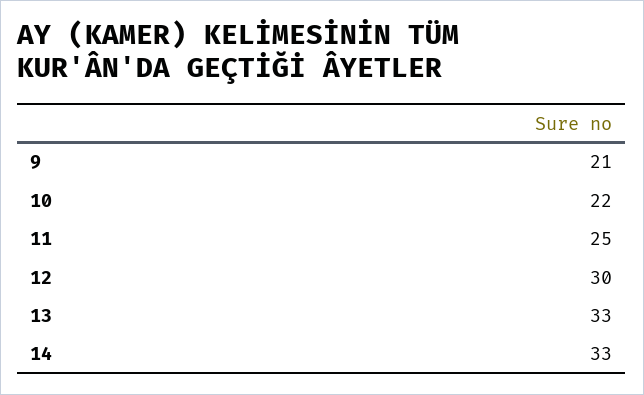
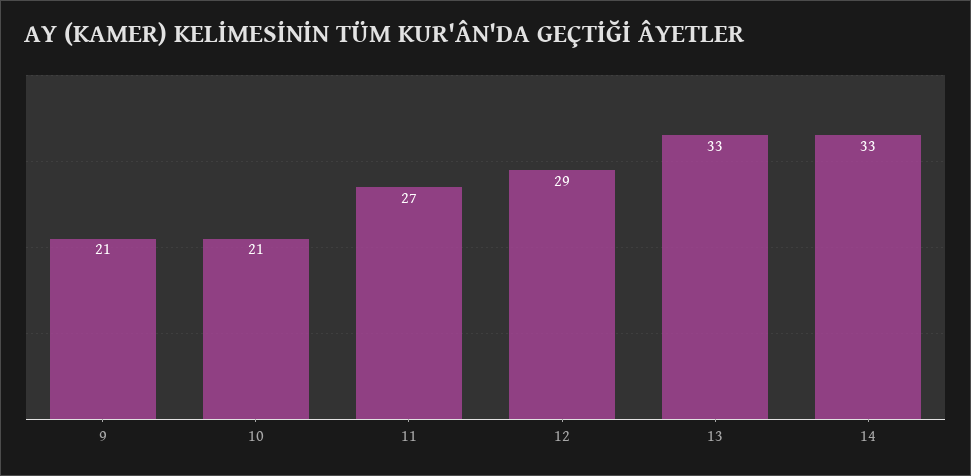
10: 22 -> 21
11: 25 -> 27
12: 30 -> 29

